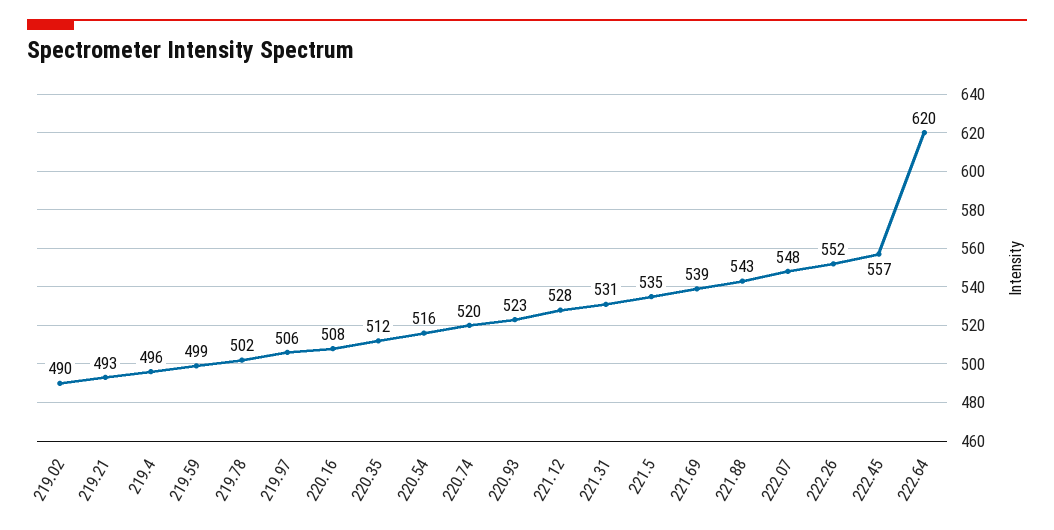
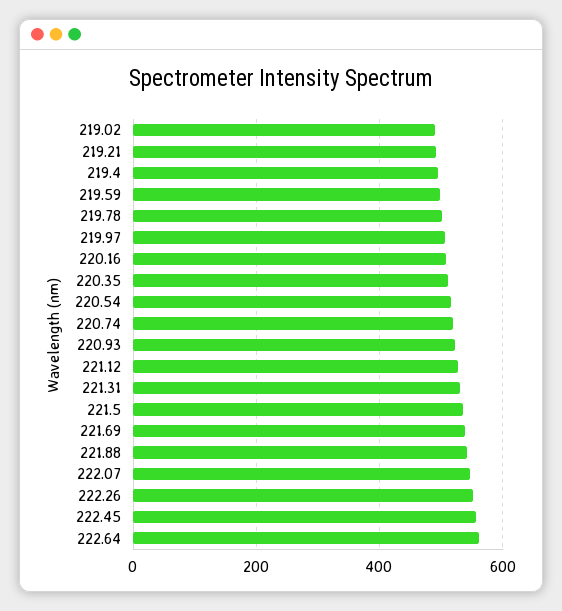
222.64: 620 -> 560

